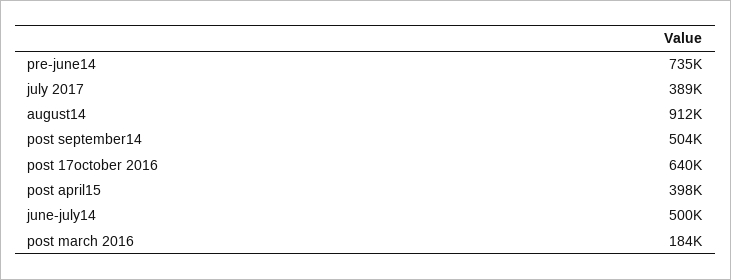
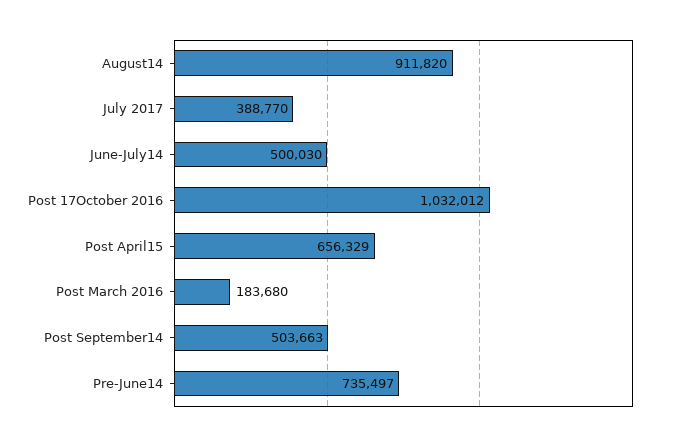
post 17october 2016: 640000 -> 1032012
post april15: 398000 -> 656329

